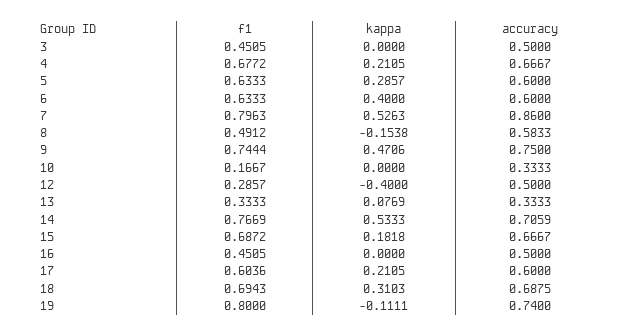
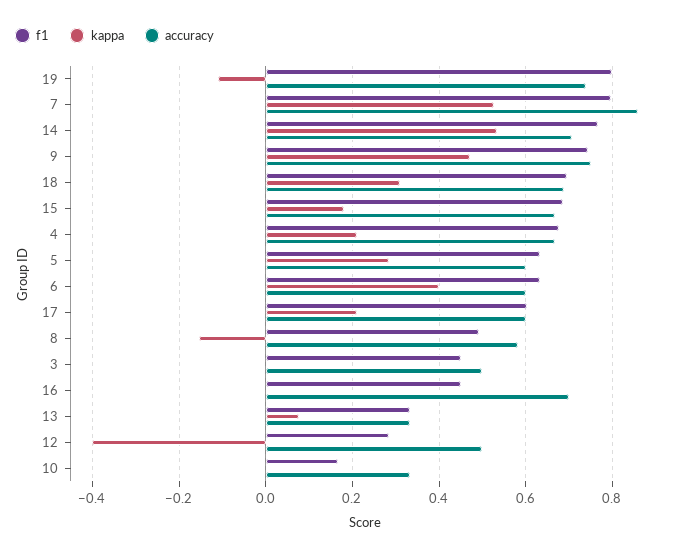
accuracy, 16: 0.5 -> 0.7

